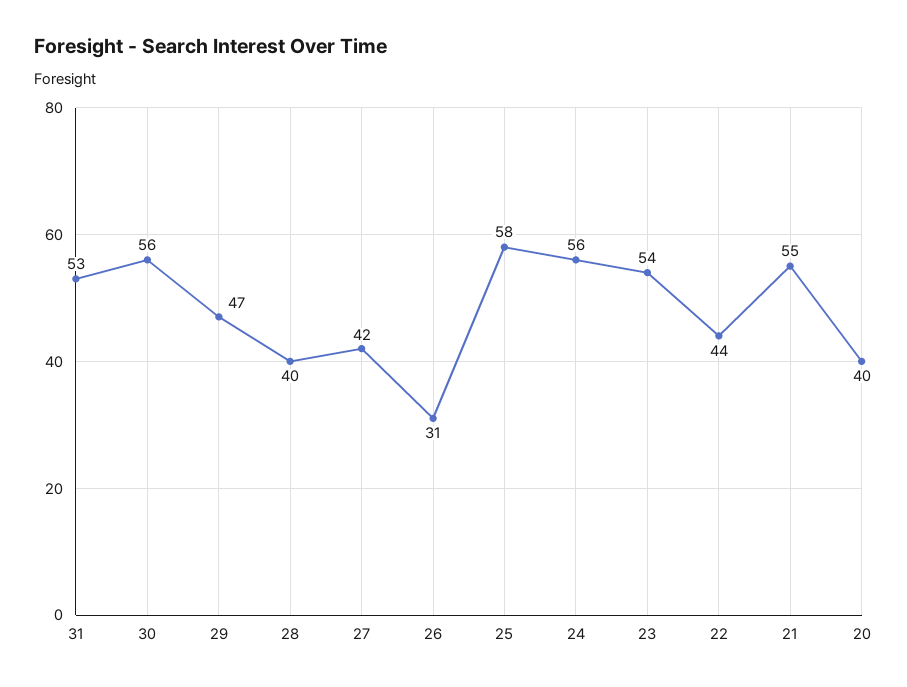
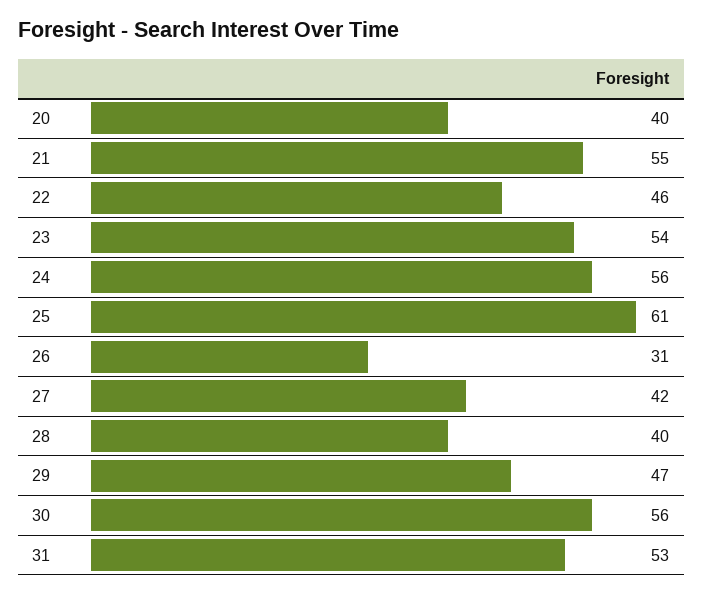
25: 58 -> 61
22: 44 -> 46

